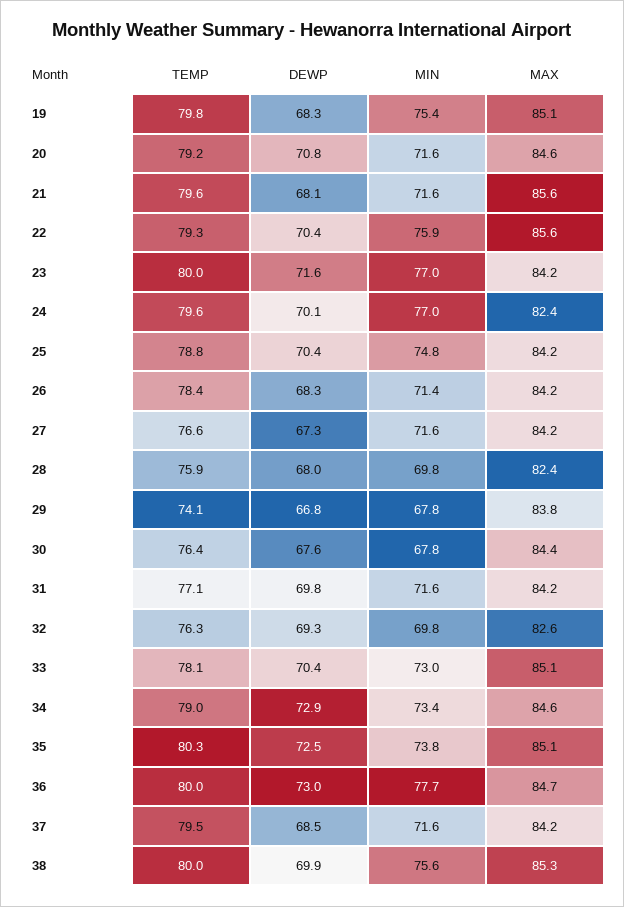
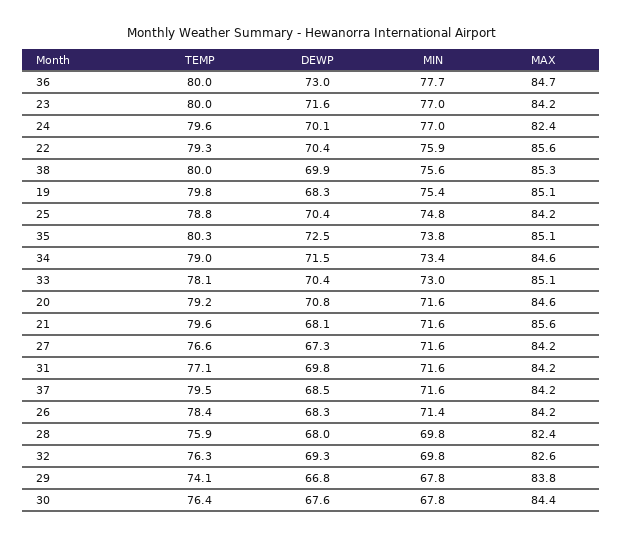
DEWP, 34: 72.9 -> 71.5

